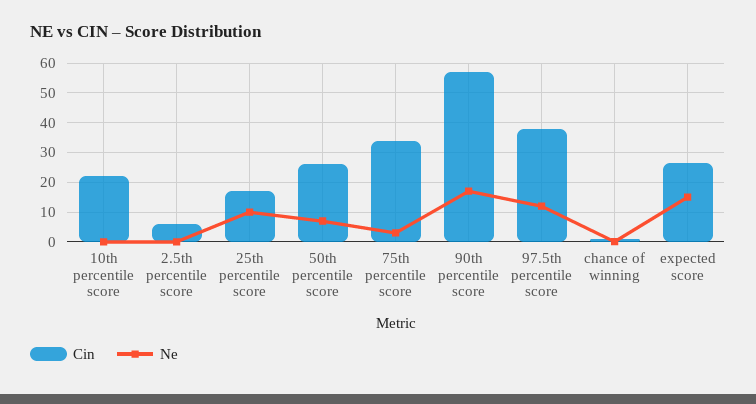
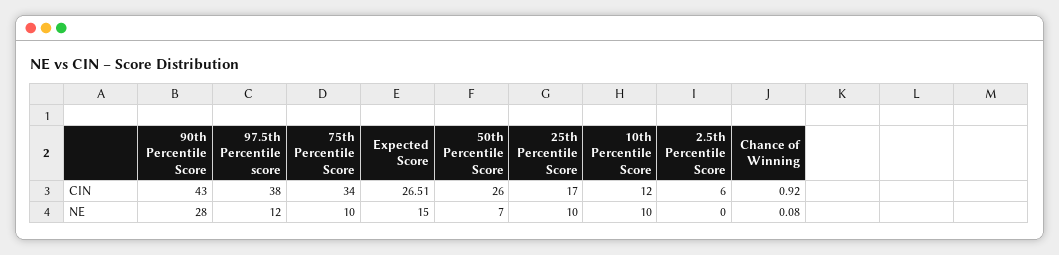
Cin, 10th percentile score: 22.5 -> 12
Ne, 10th percentile score: 0 -> 10
Ne, 75th percentile score: 2.5 -> 10
Cin, 90th percentile score: 57.5 -> 43
Ne, 90th percentile score: 17.5 -> 28

